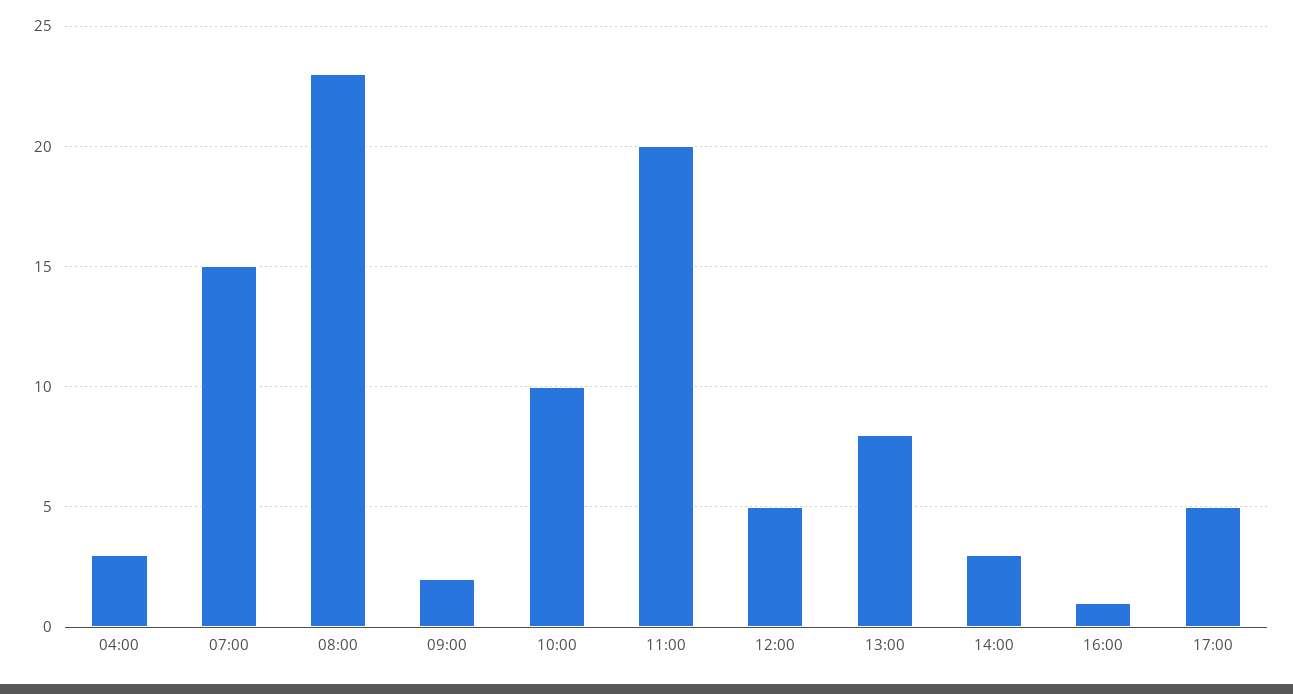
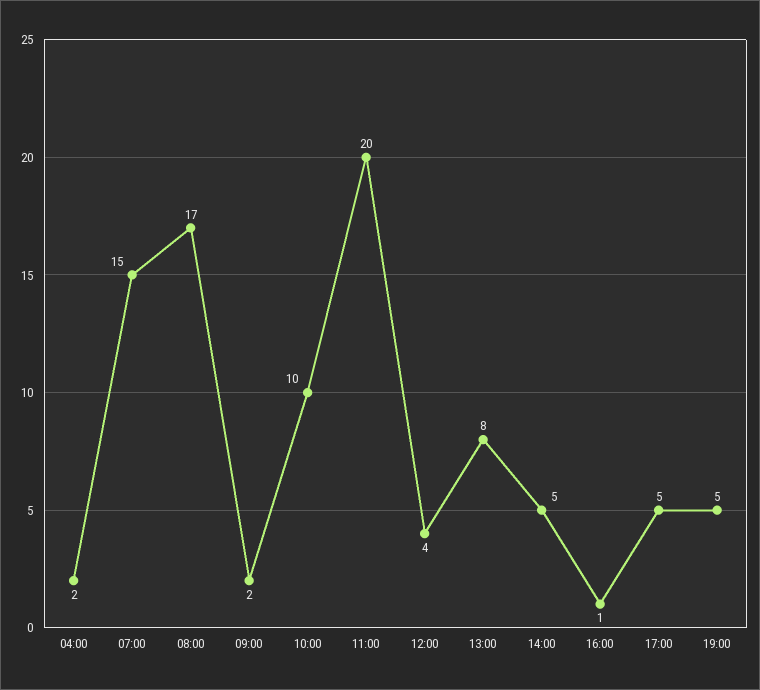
04:00: 3 -> 2
08:00: 23 -> 17
12:00: 5 -> 4
14:00: 3 -> 5
19:00: none -> 5

